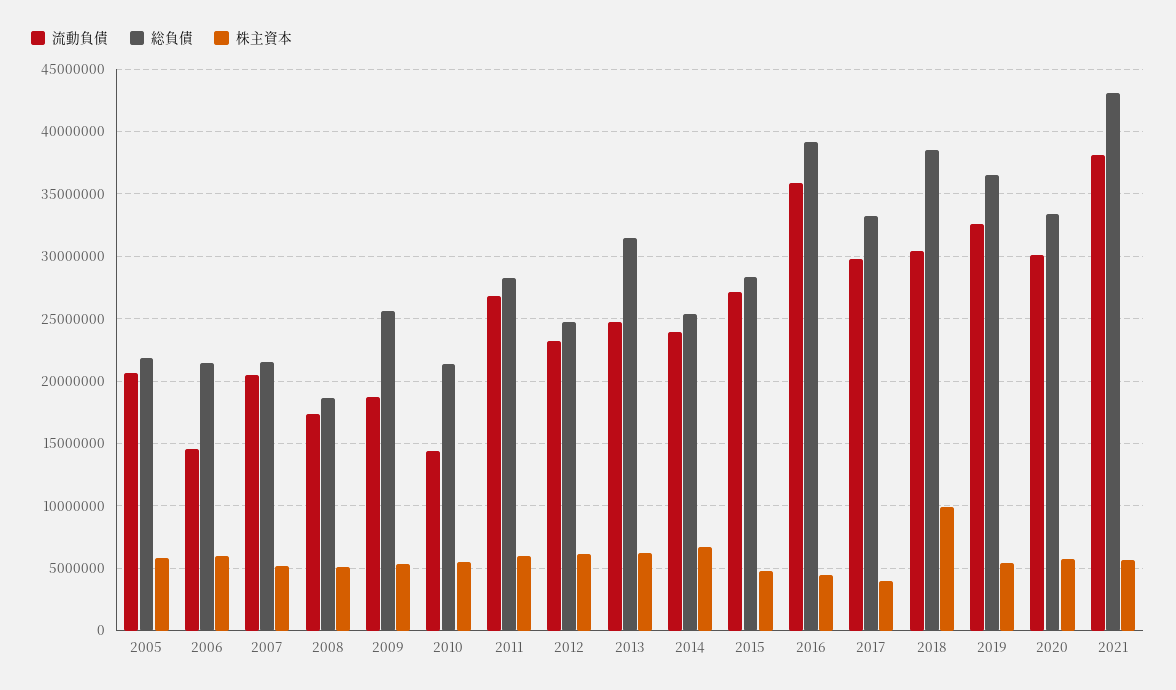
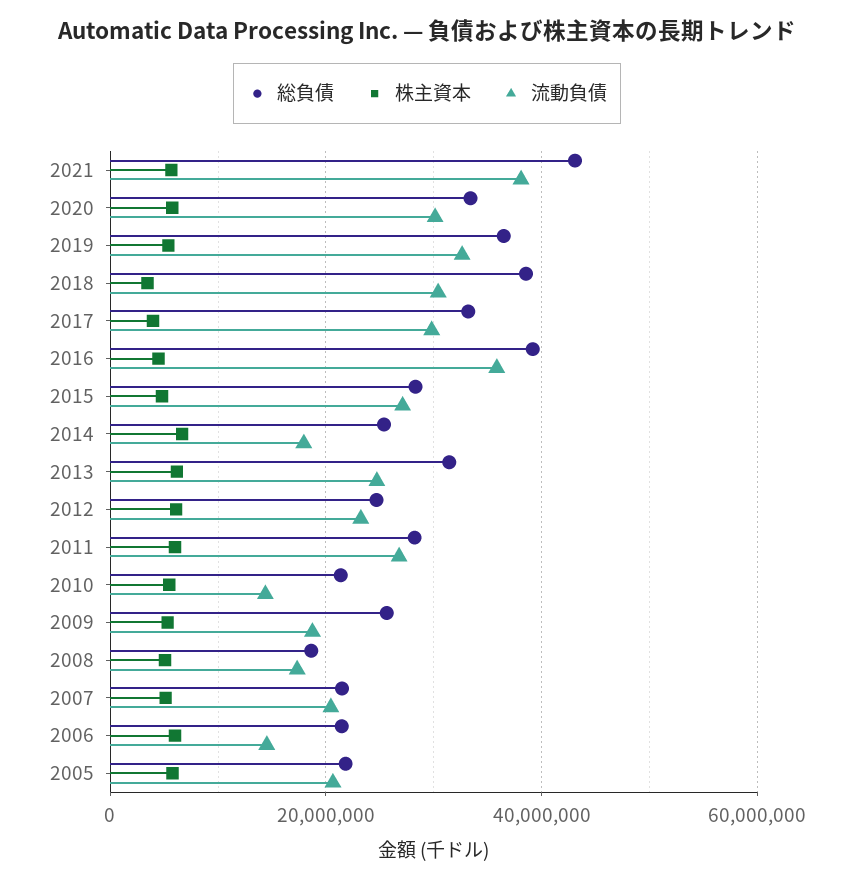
流動負債, 2014: 24000000 -> 18000000
株主資本, 2018: 10000000 -> 4000000

